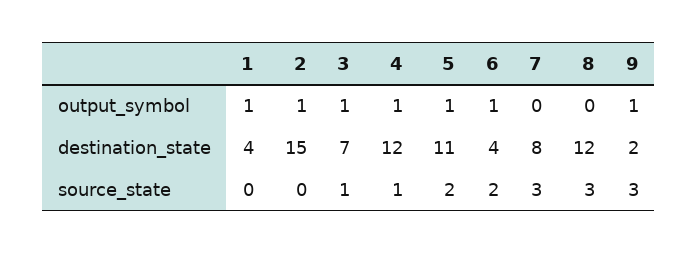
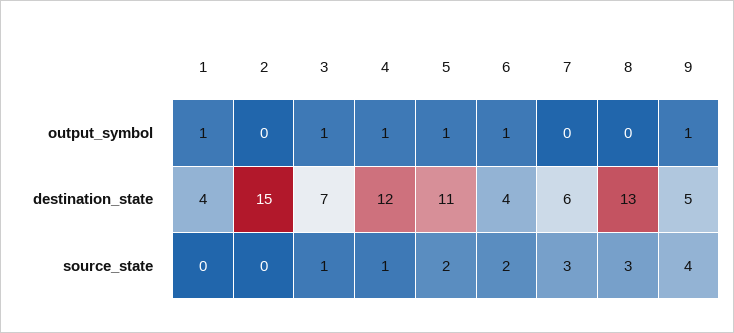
2, output_symbol: 1 -> 0
7, destination_state: 8 -> 6
8, destination_state: 12 -> 13
9, destination_state: 2 -> 5
9, source_state: 3 -> 4

